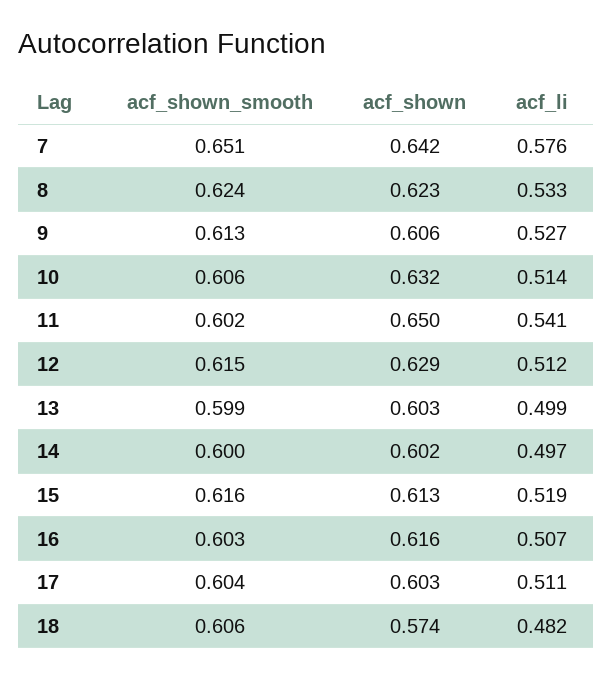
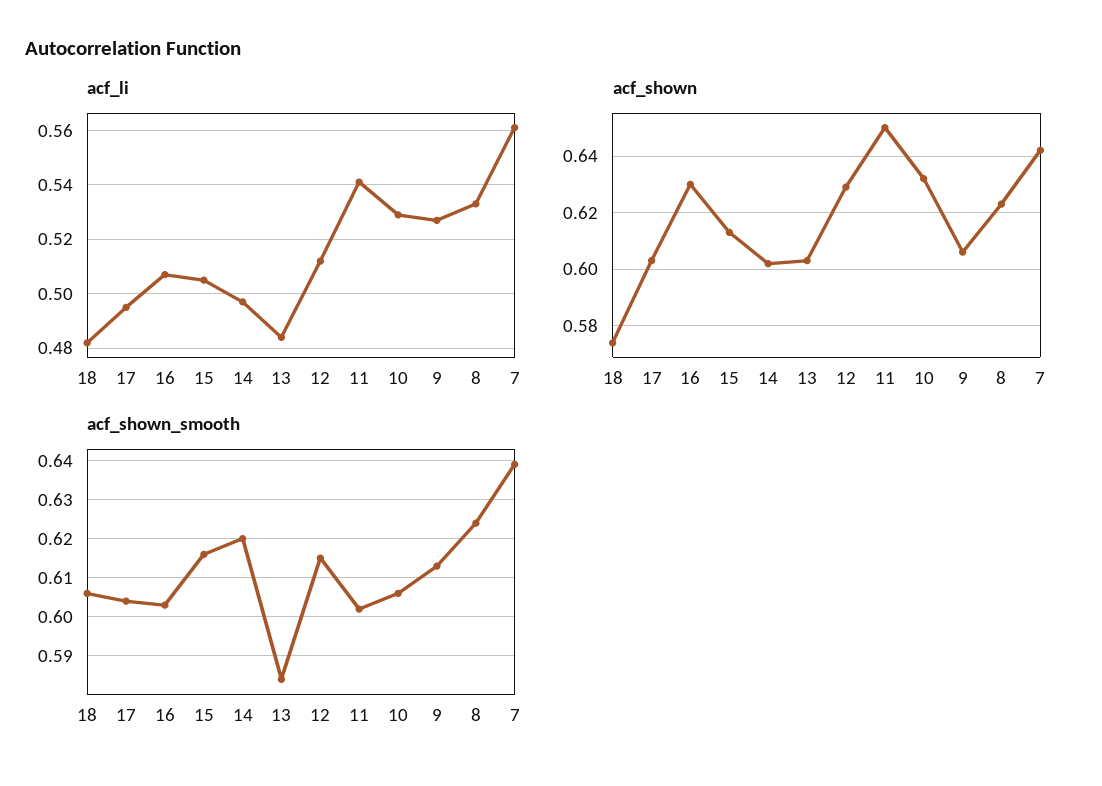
acf_shown_smooth, 7: 0.651 -> 0.64
acf_li, 7: 0.576 -> 0.56
acf_li, 10: 0.514 -> 0.53
acf_shown_smooth, 13: 0.599 -> 0.585
acf_li, 13: 0.499 -> 0.485
acf_shown_smooth, 14: 0.6 -> 0.62
acf_li, 15: 0.519 -> 0.505
acf_shown, 16: 0.616 -> 0.63
acf_li, 17: 0.511 -> 0.495

